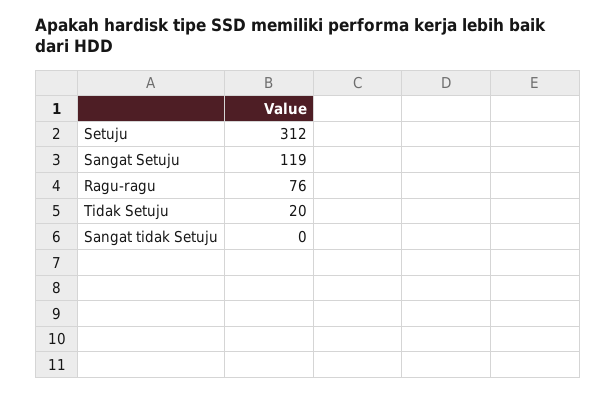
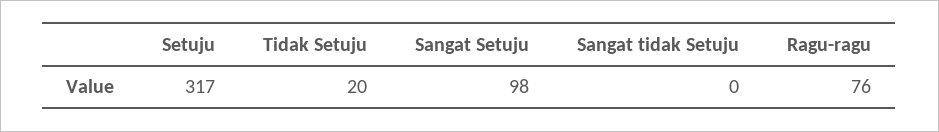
Setuju: 312 -> 317
Sangat Setuju: 119 -> 98

